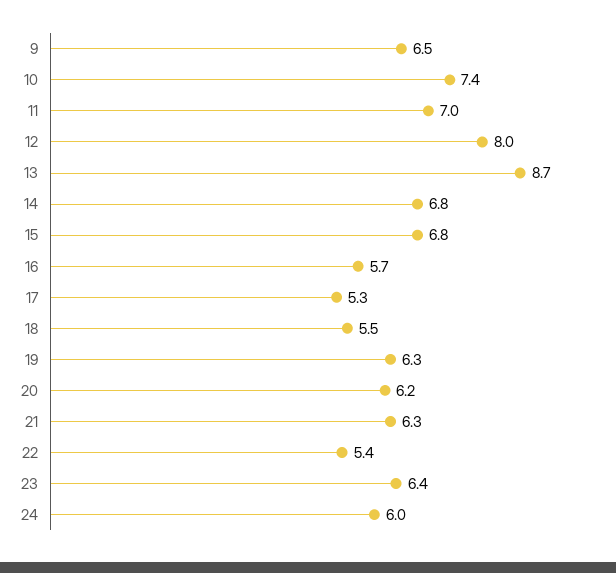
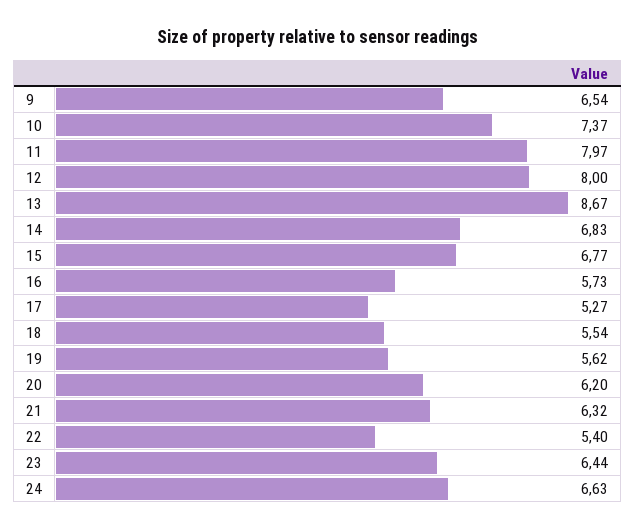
11: 7 -> 7.97
19: 6.3 -> 5.62
24: 6 -> 6.63

